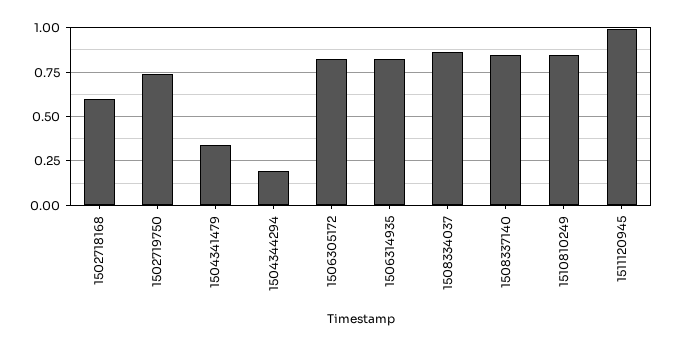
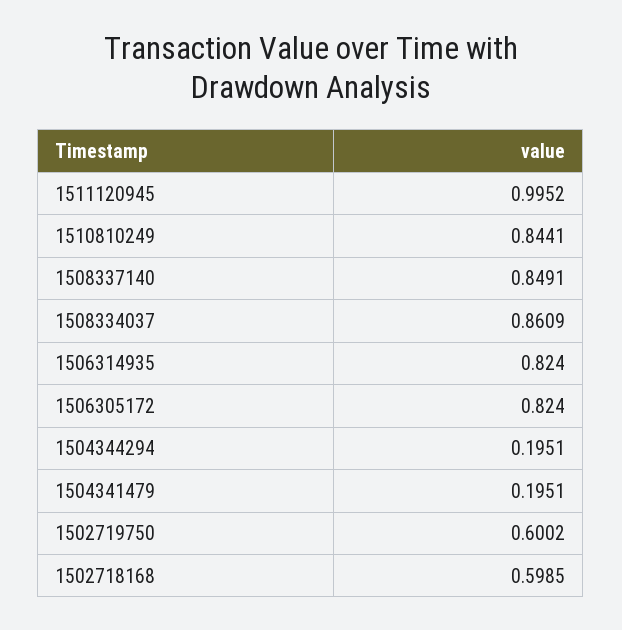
1502719750: 0.75 -> 0.6002
1504341479: 0.35 -> 0.1951

